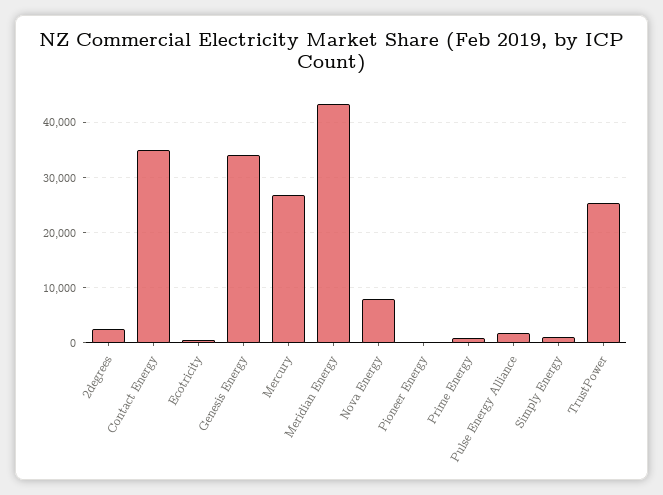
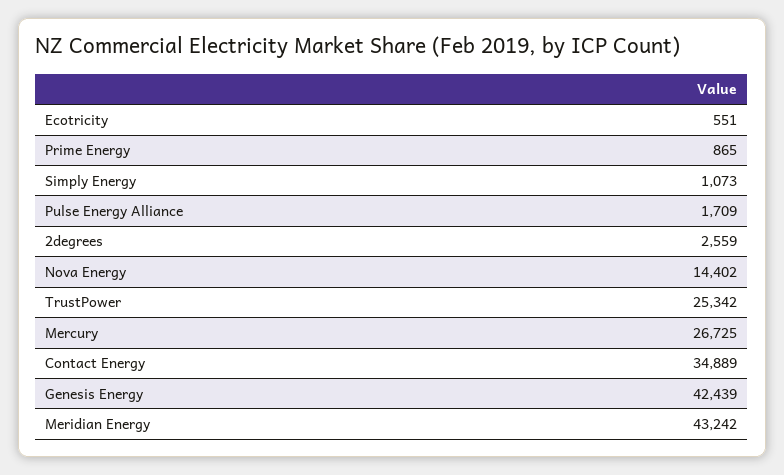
Genesis Energy: 34000 -> 42439
Nova Energy: 8000 -> 14402
Pioneer Energy: 0 -> none

